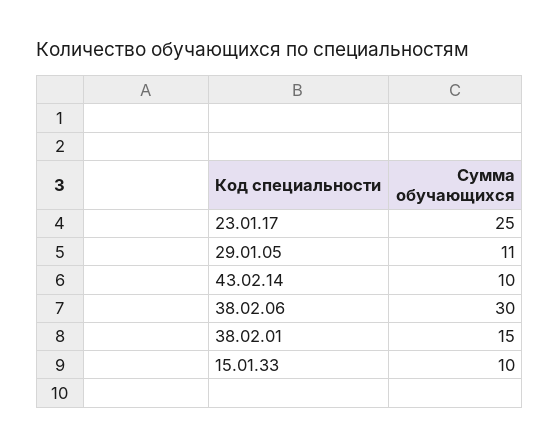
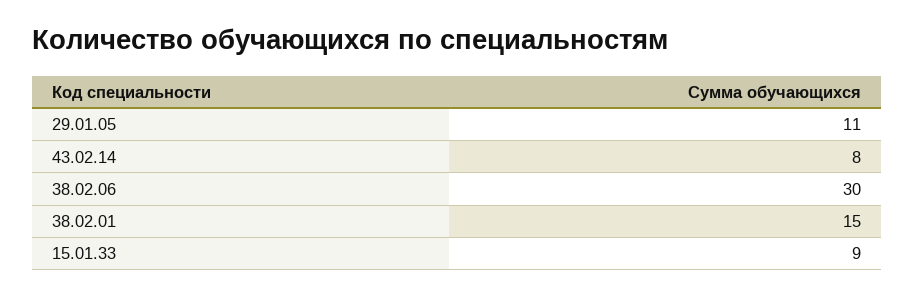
23.01.17: 25 -> none
43.02.14: 10 -> 8
15.01.33: 10 -> 9

